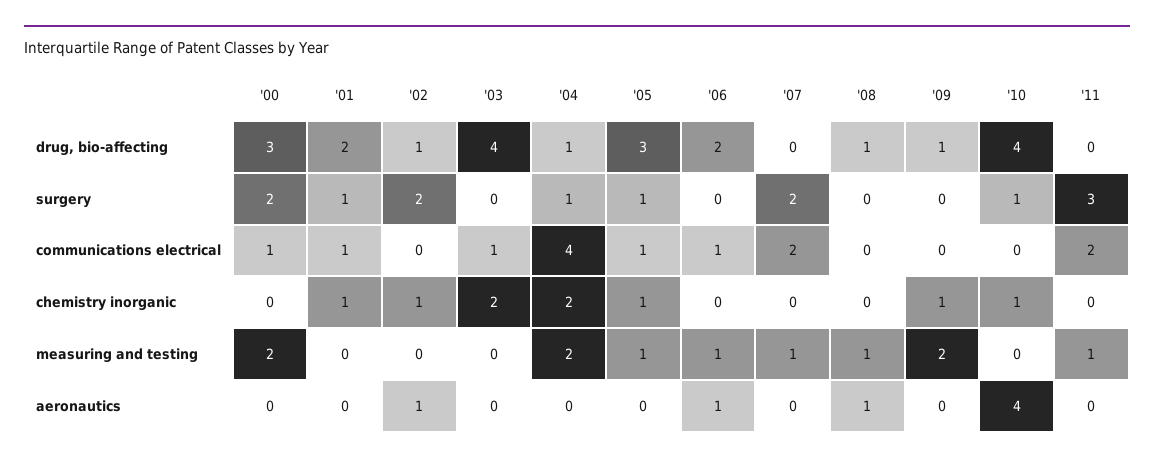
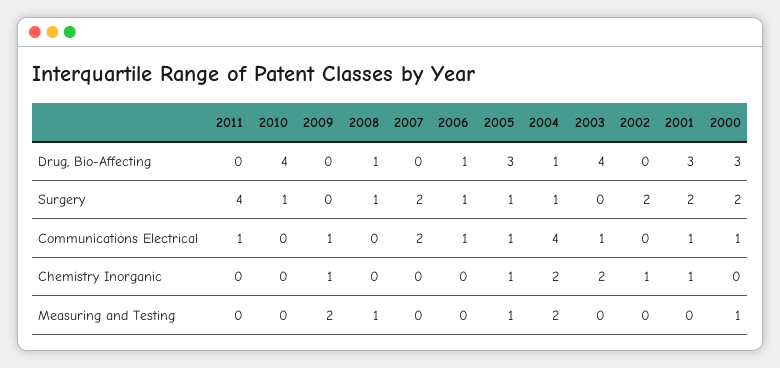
'01, drug, bio-affecting: 2 -> 3
'02, drug, bio-affecting: 1 -> 0
'06, drug, bio-affecting: 2 -> 1
'09, drug, bio-affecting: 1 -> 0
'01, surgery: 1 -> 2
'06, surgery: 0 -> 1
'08, surgery: 0 -> 1
'11, surgery: 3 -> 4
'09, communications electrical: 0 -> 1
'11, communications electrical: 2 -> 1
'10, chemistry inorganic: 1 -> 0
'00, measuring and testing: 2 -> 1
'06, measuring and testing: 1 -> 0
'07, measuring and testing: 1 -> 0
'11, measuring and testing: 1 -> 0
'00, aeronautics: 0 -> none
'01, aeronautics: 0 -> none
'02, aeronautics: 1 -> none
'03, aeronautics: 0 -> none
'04, aeronautics: 0 -> none
'05, aeronautics: 0 -> none
'06, aeronautics: 1 -> none
'07, aeronautics: 0 -> none
'08, aeronautics: 1 -> none
'09, aeronautics: 0 -> none
'10, aeronautics: 4 -> none
'11, aeronautics: 0 -> none

